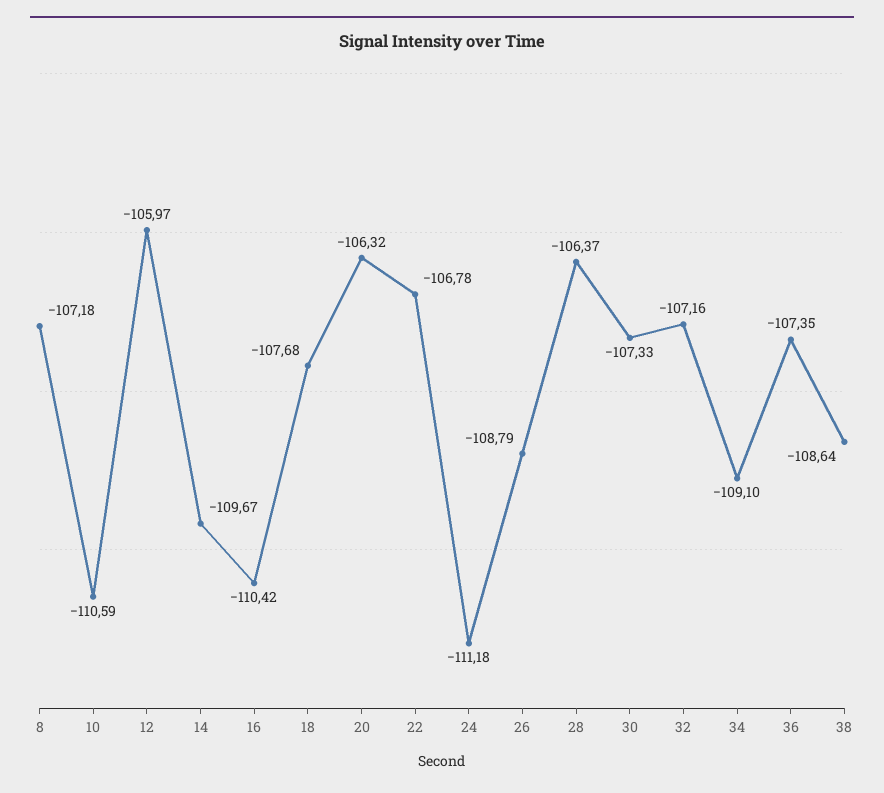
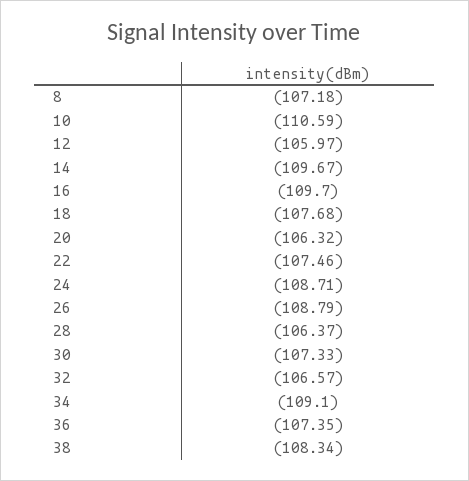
16: -110.42 -> -109.7
22: -106.78 -> -107.46
24: -111.18 -> -108.71
32: -107.16 -> -106.57
38: -108.64 -> -108.34

